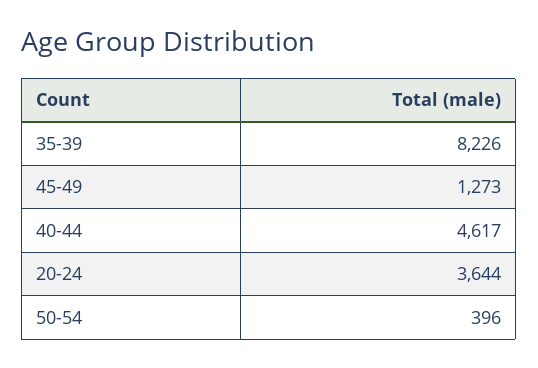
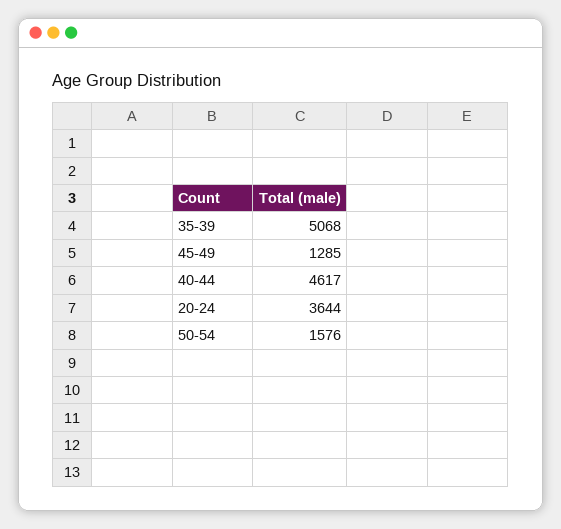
35-39: 8226 -> 5068
45-49: 1273 -> 1285
50-54: 396 -> 1576

